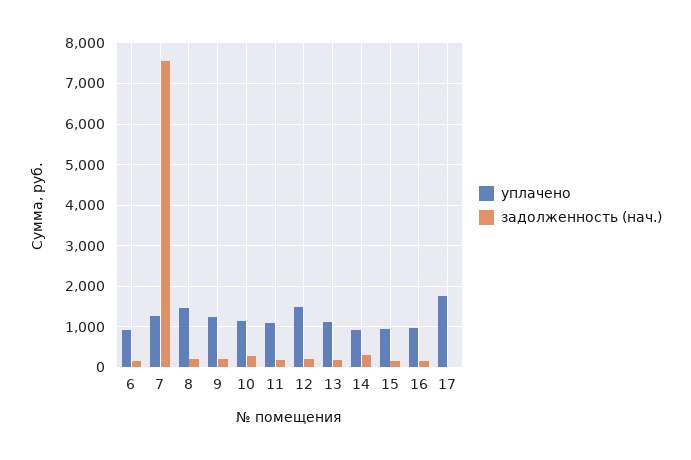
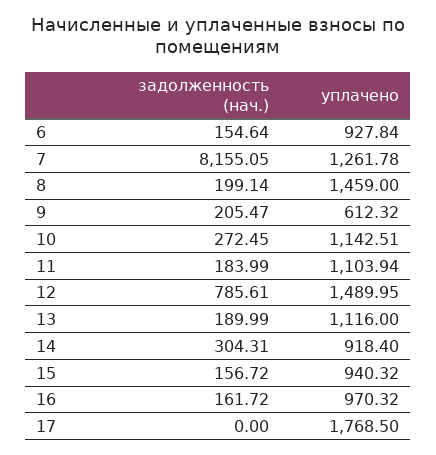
задолженность (нач.), 7: 7600 -> 8155.05
уплачено, 9: 1200 -> 612.32
задолженность (нач.), 12: 200 -> 785.61

